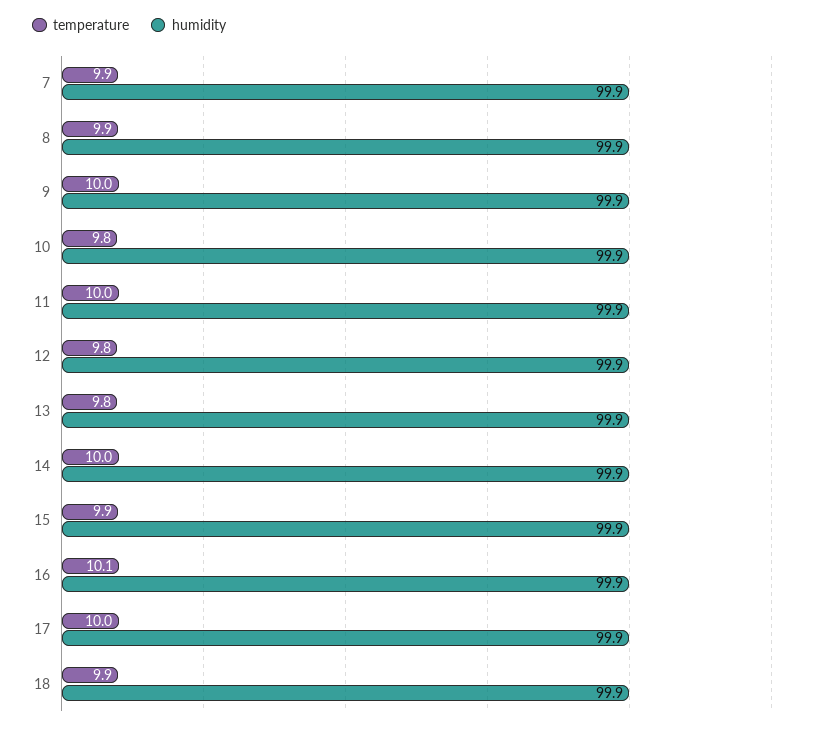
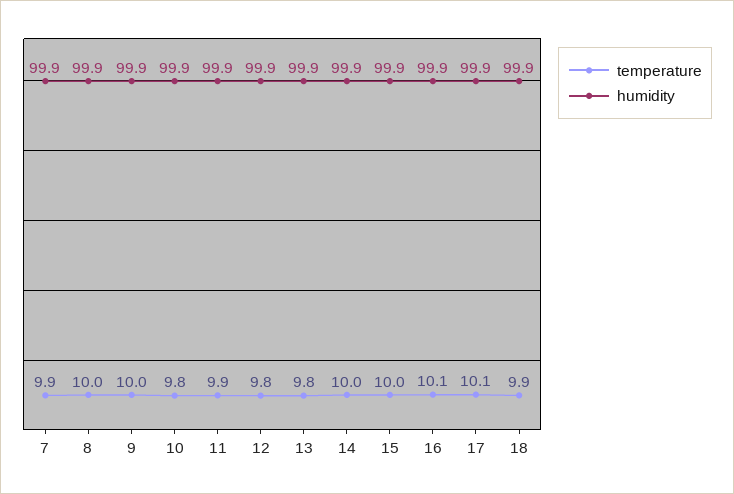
temperature, 8: 9.9 -> 10
temperature, 11: 10 -> 9.9
temperature, 15: 9.9 -> 10
temperature, 17: 10 -> 10.1

